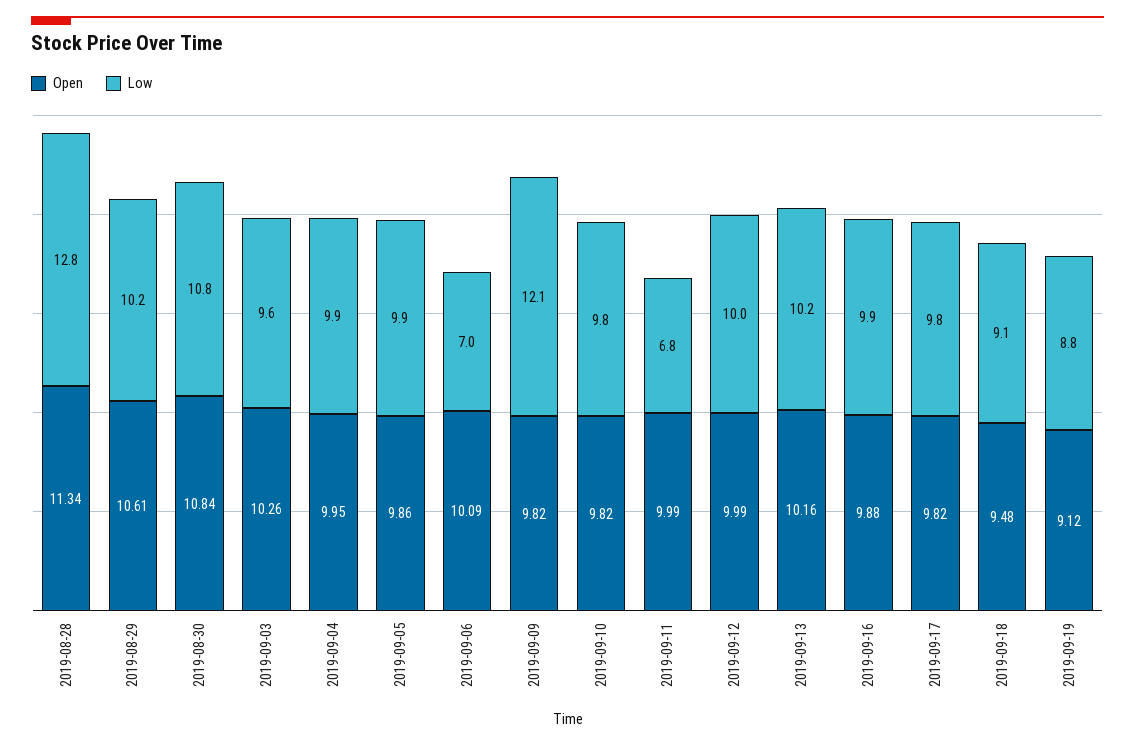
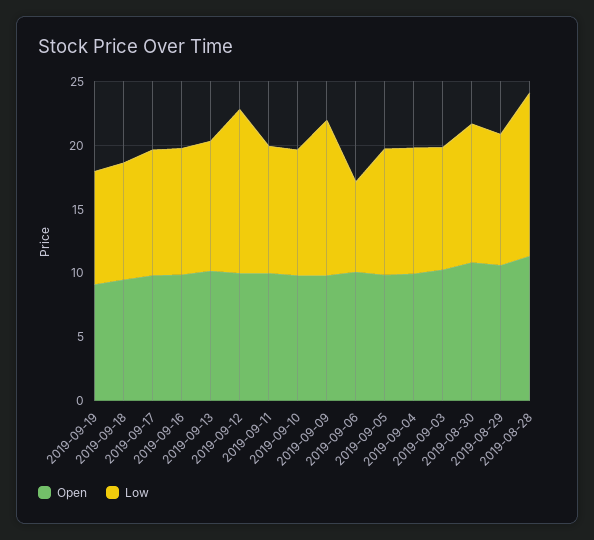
Low, 2019-09-11: 6.8 -> 10
Low, 2019-09-12: 10 -> 13

